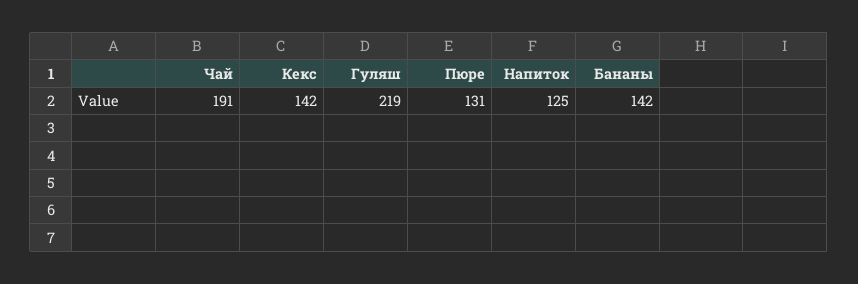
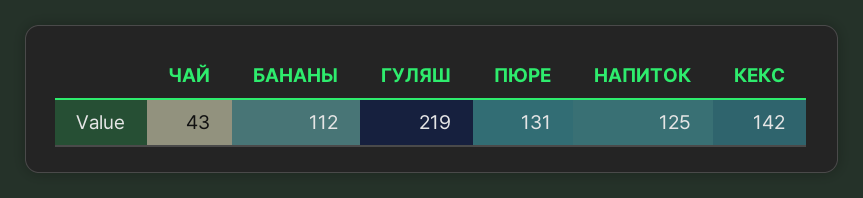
Чай: 191 -> 43
Бананы: 142 -> 112

